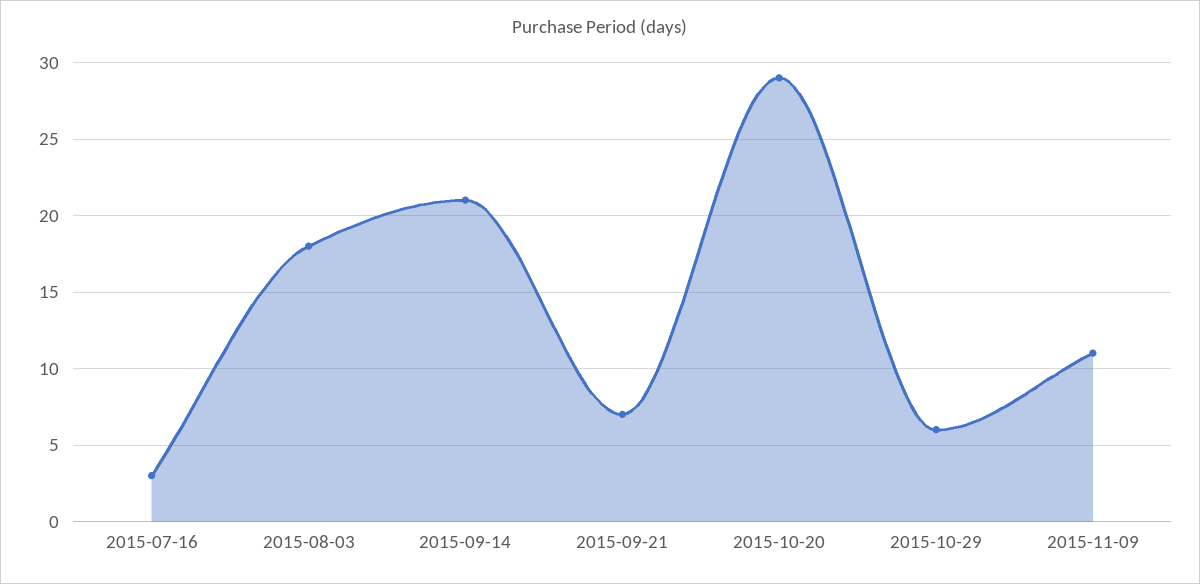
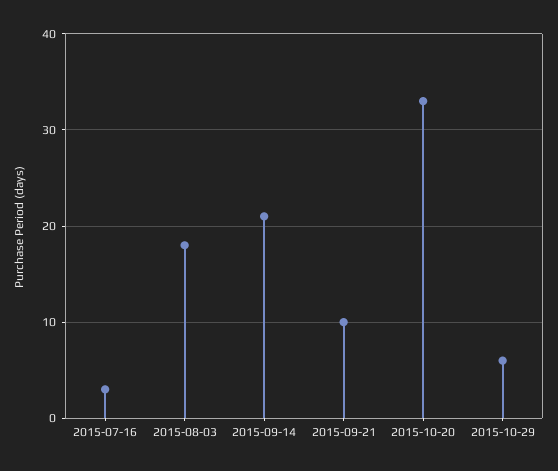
2015-09-21: 7 -> 10
2015-10-20: 29 -> 33
2015-11-09: 11 -> none

